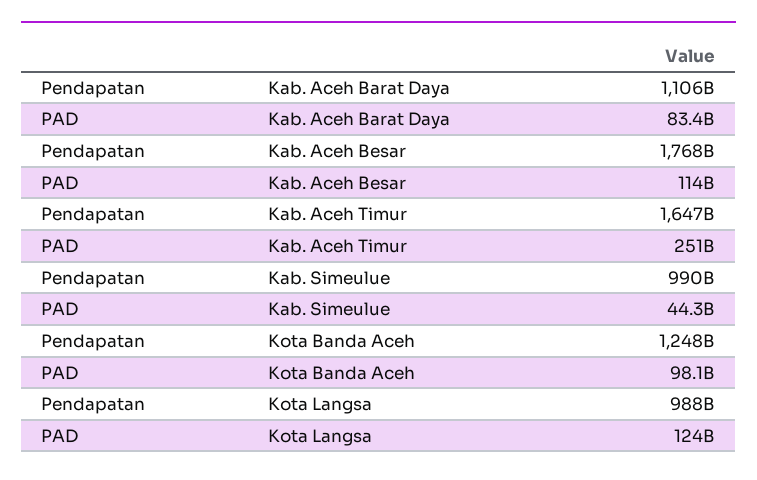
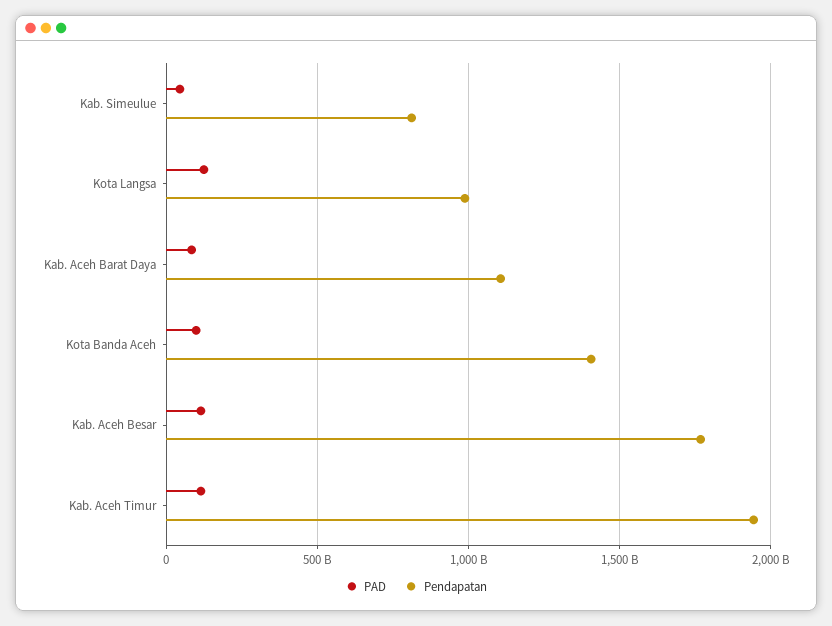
Pendapatan, Kab. Aceh Timur: 1647000000000 -> 1950000000000
PAD, Kab. Aceh Timur: 251000000000 -> 100000000000
Pendapatan, Kab. Simeulue: 990000000000 -> 800000000000
Pendapatan, Kota Banda Aceh: 1248000000000 -> 1400000000000

